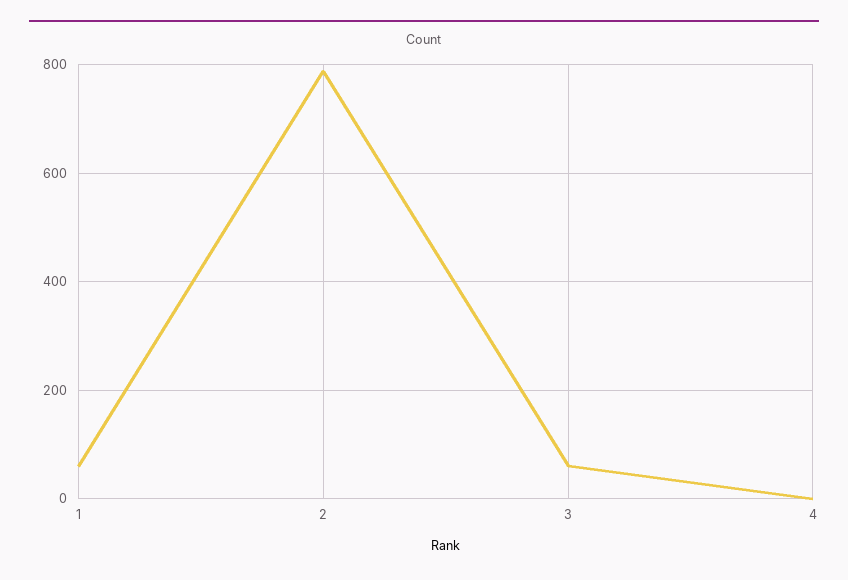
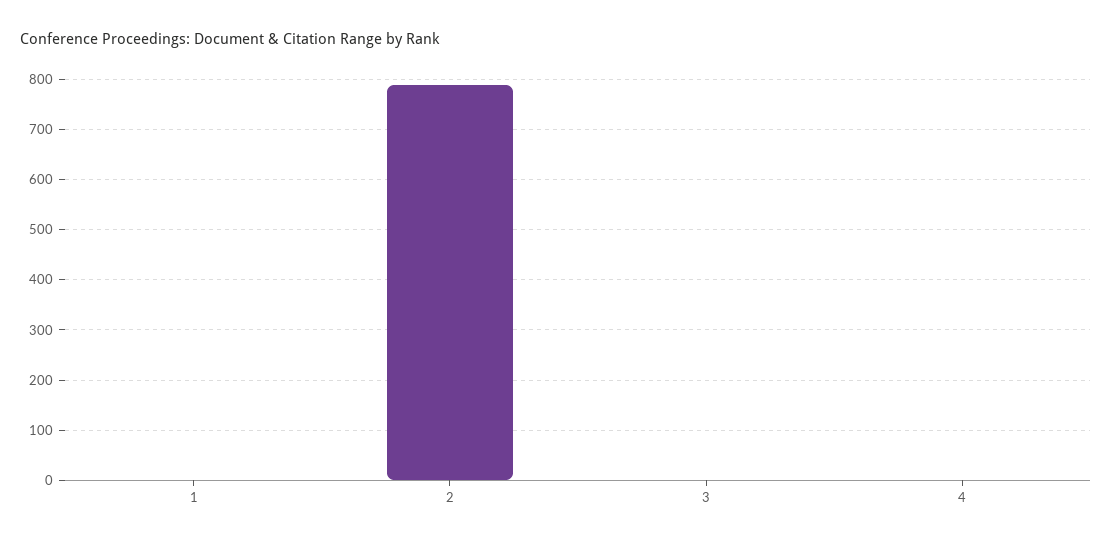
1: 60 -> 0
3: 60 -> 0

